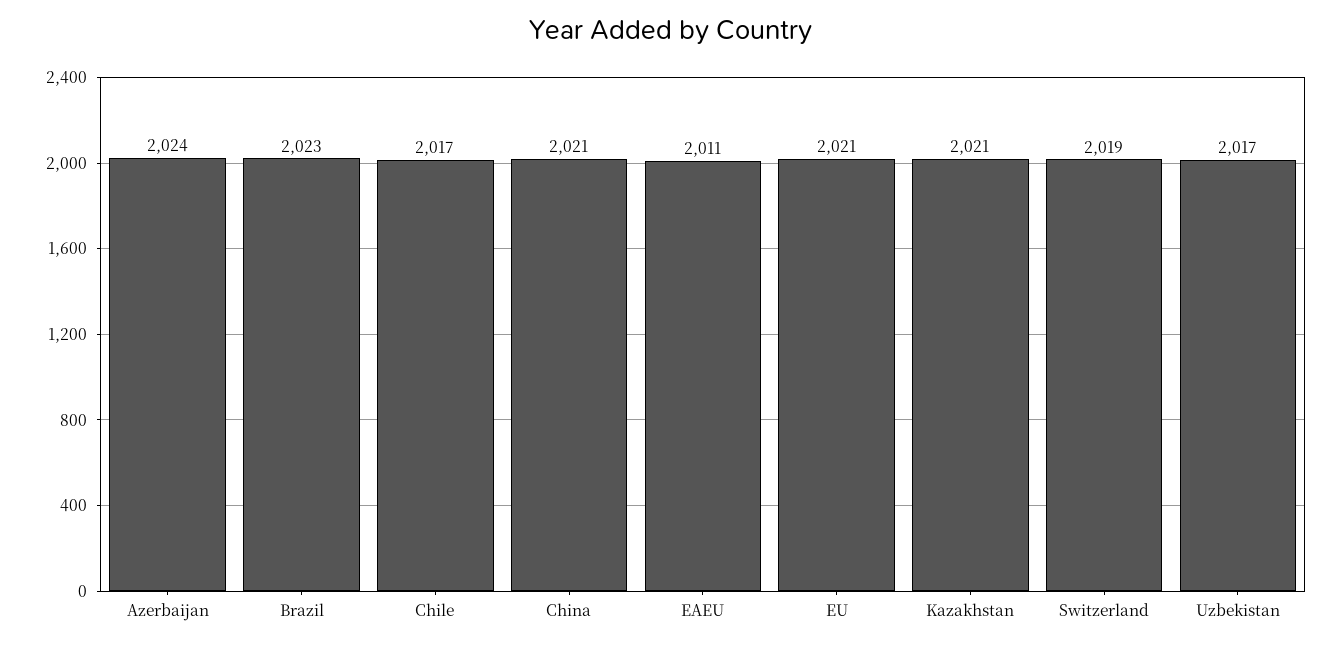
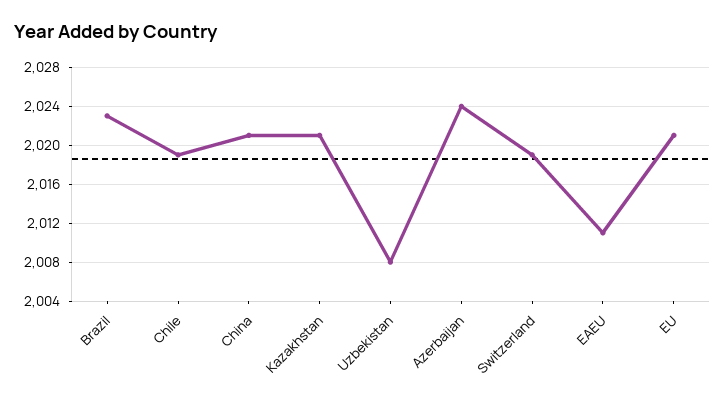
Chile: 2017 -> 2019
Uzbekistan: 2017 -> 2008

